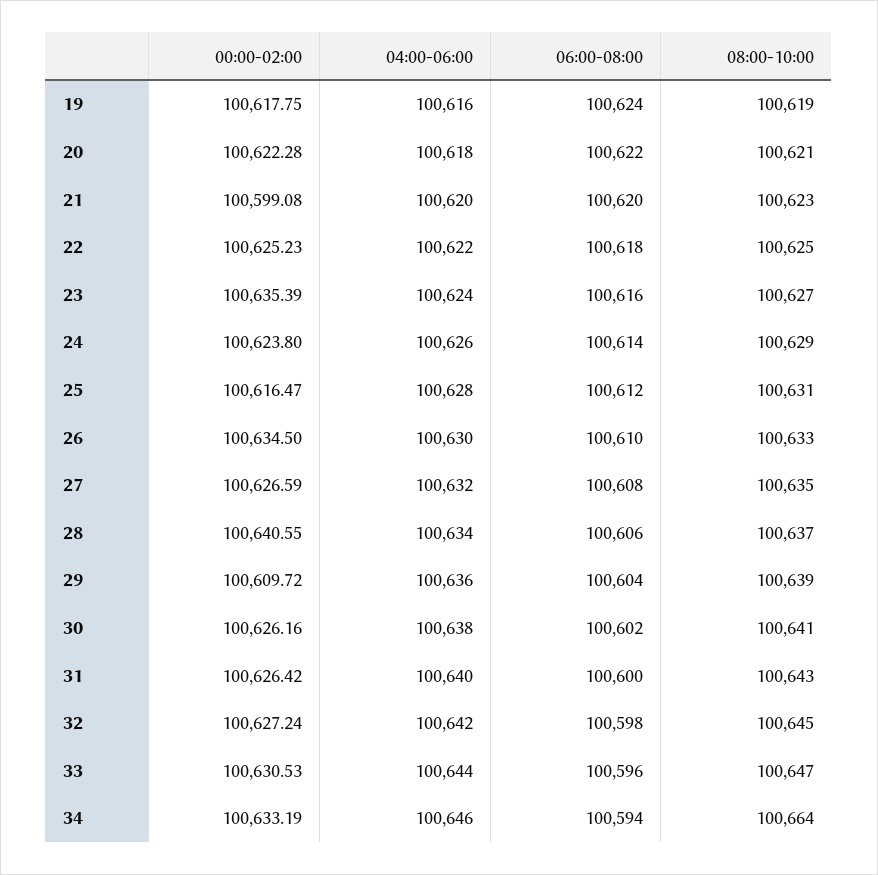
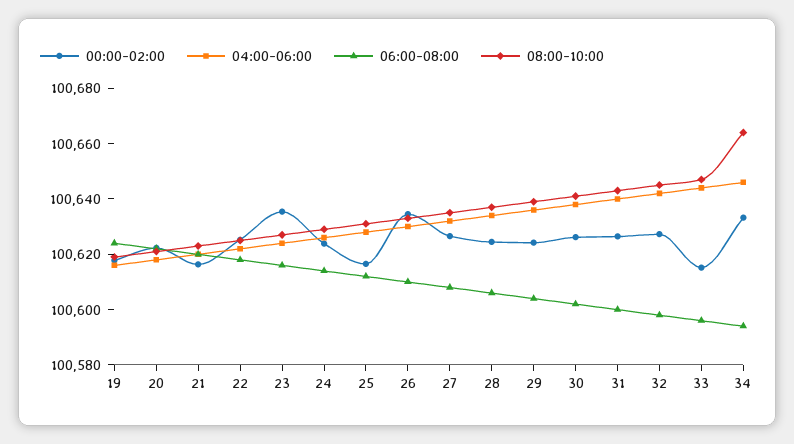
00:00-02:00, 21: 100599.08 -> 100615
00:00-02:00, 28: 100640.55 -> 100625
00:00-02:00, 29: 100609.72 -> 100625
00:00-02:00, 33: 100630.53 -> 100615

